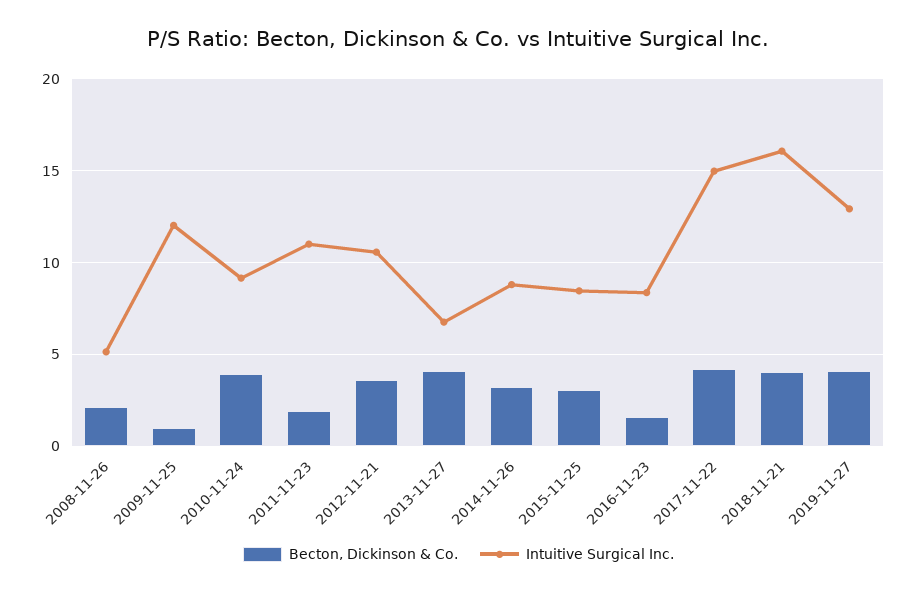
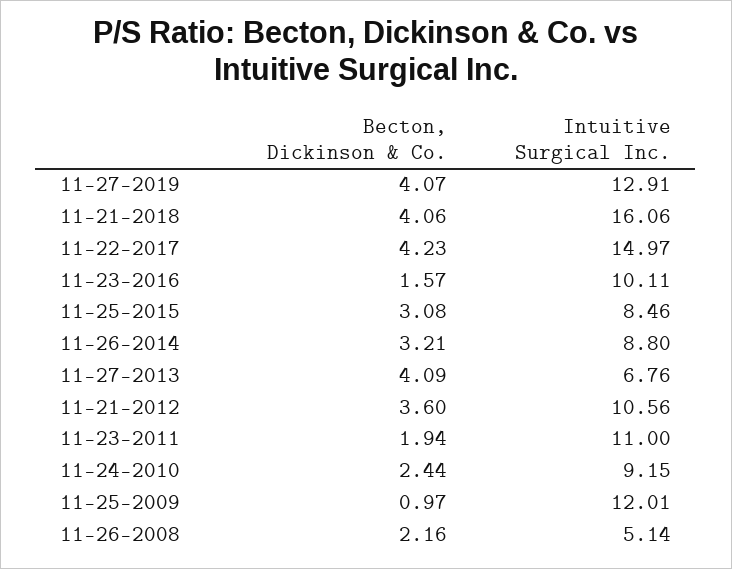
Becton, Dickinson & Co., 2010-11-24: 4 -> 2.44
Intuitive Surgical Inc., 2016-11-23: 8.5 -> 10.11

